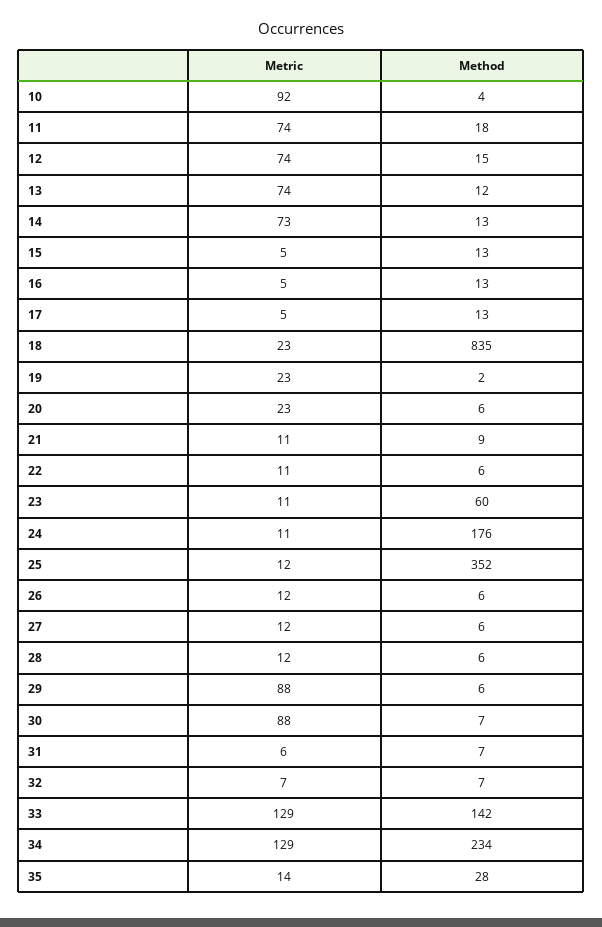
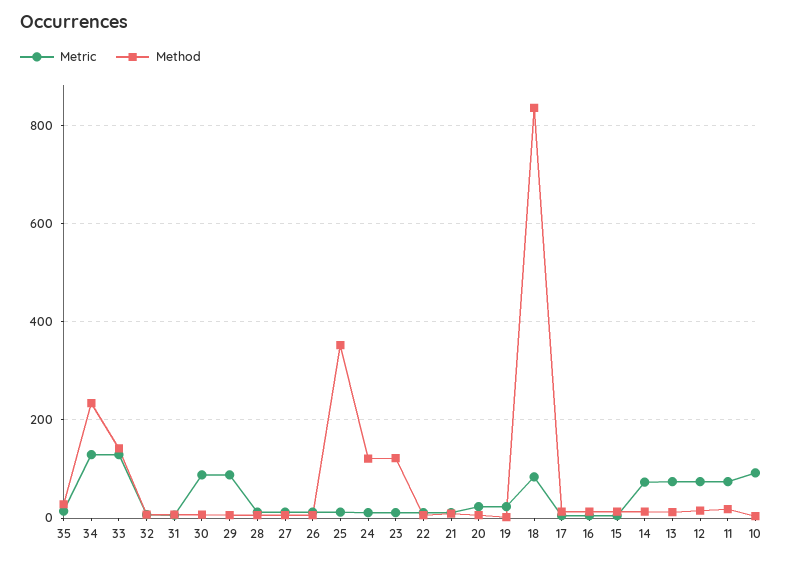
Metric, 18: 23 -> 80
Method, 23: 60 -> 120
Method, 24: 176 -> 120

